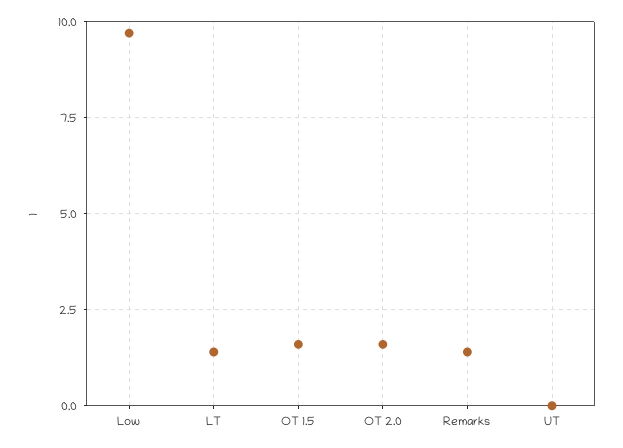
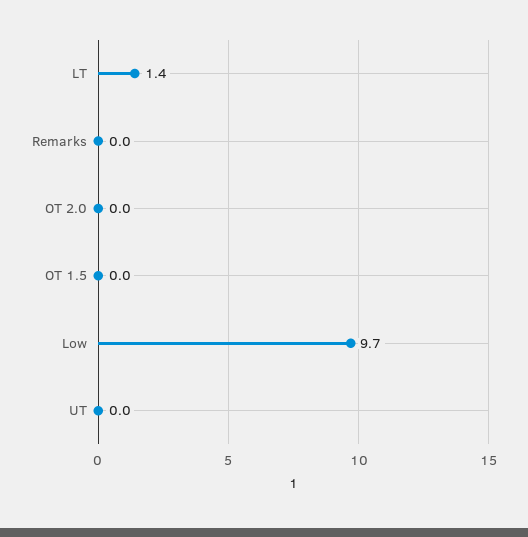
OT 1.5: 1.5 -> 0
OT 2.0: 1.5 -> 0
Remarks: 1.5 -> 0

